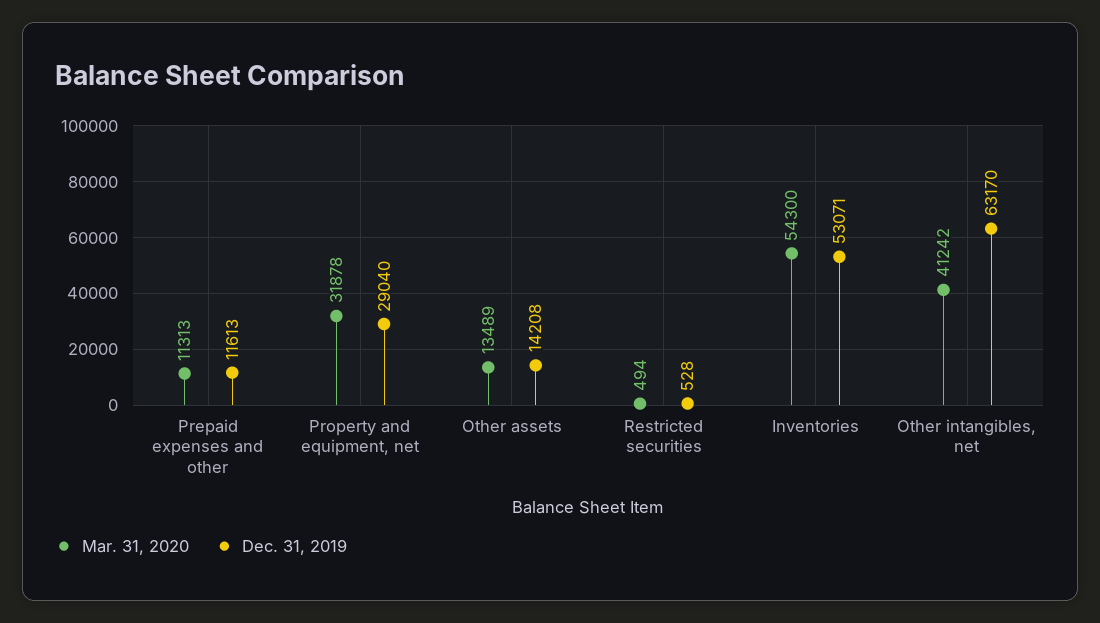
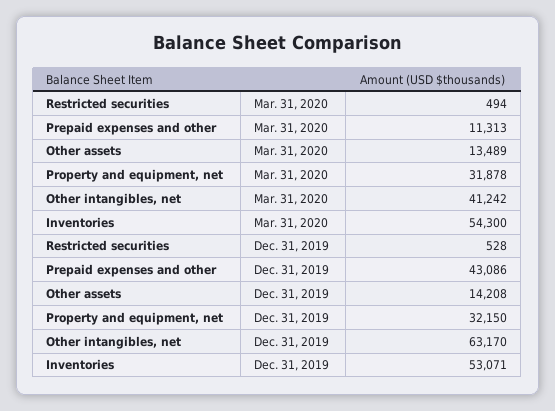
Dec. 31, 2019, Prepaid expenses and other: 11613 -> 43086
Dec. 31, 2019, Property and equipment, net: 29040 -> 32150

